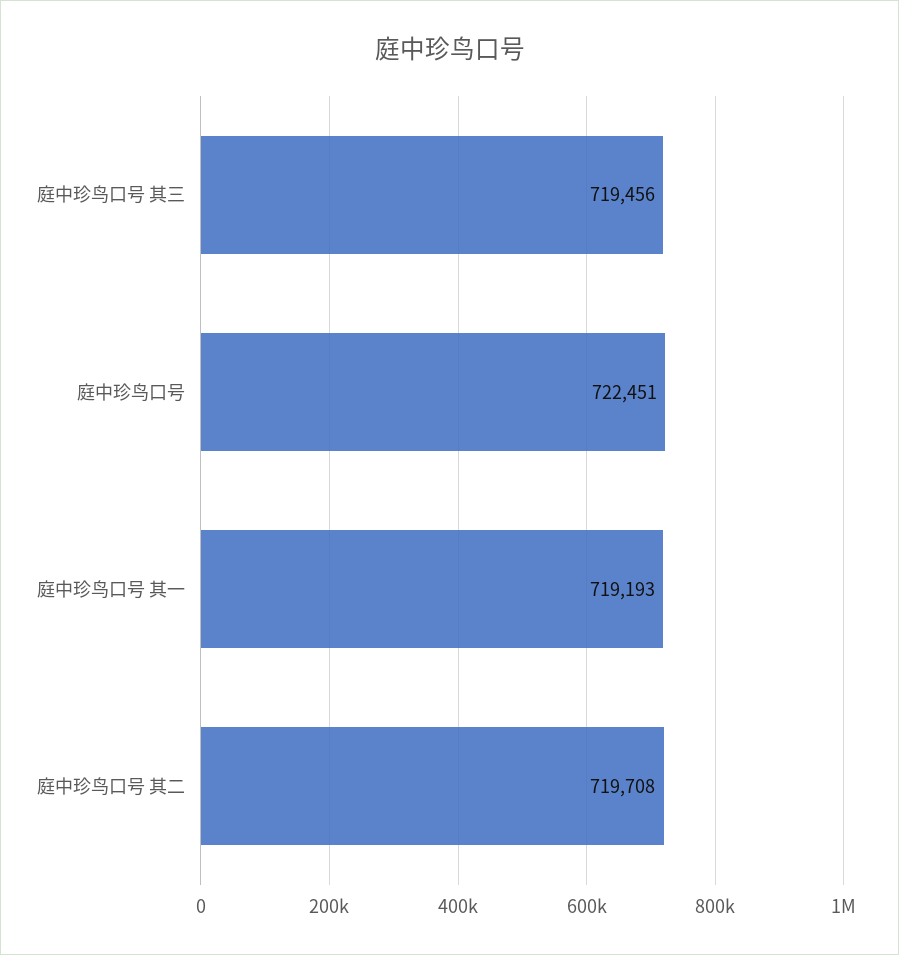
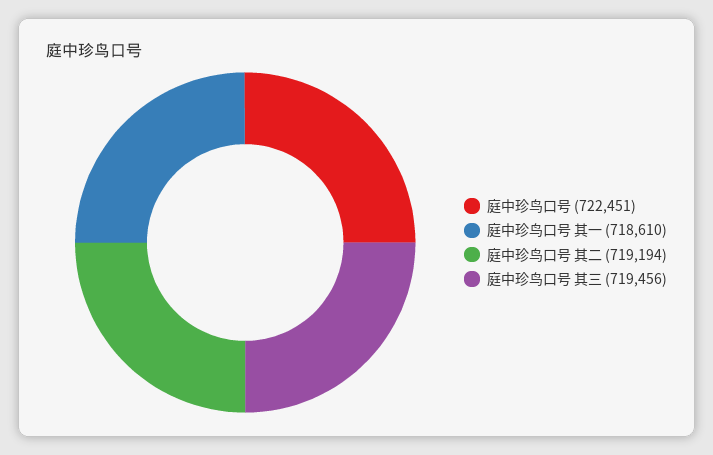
庭中珍鸟口号 其一: 719193 -> 718610
庭中珍鸟口号 其二: 719708 -> 719194

